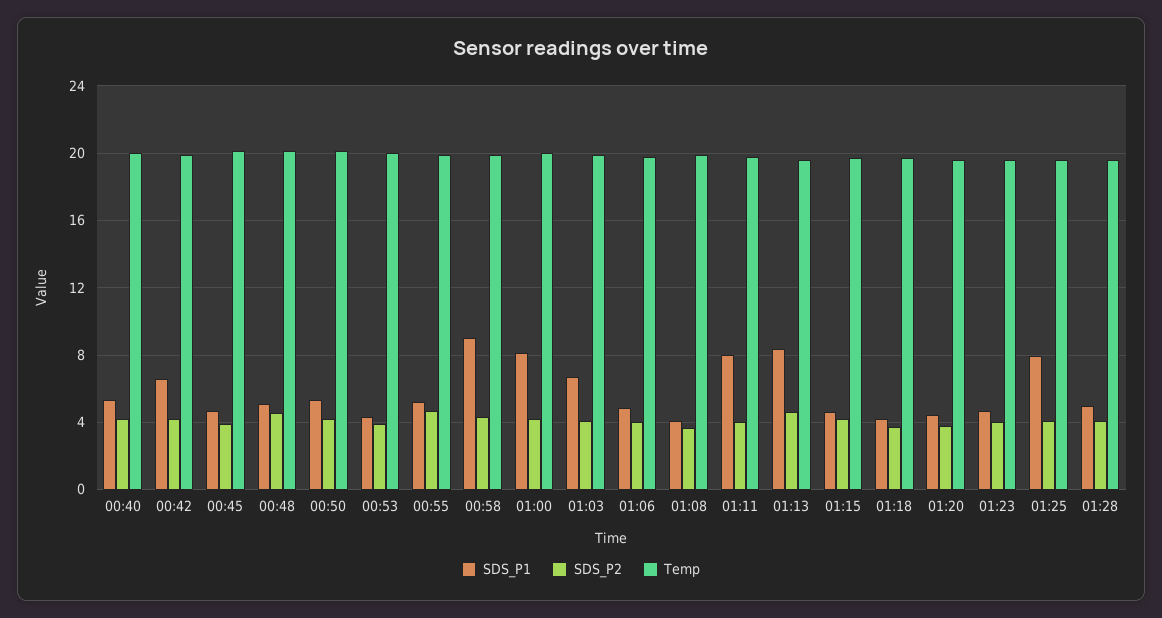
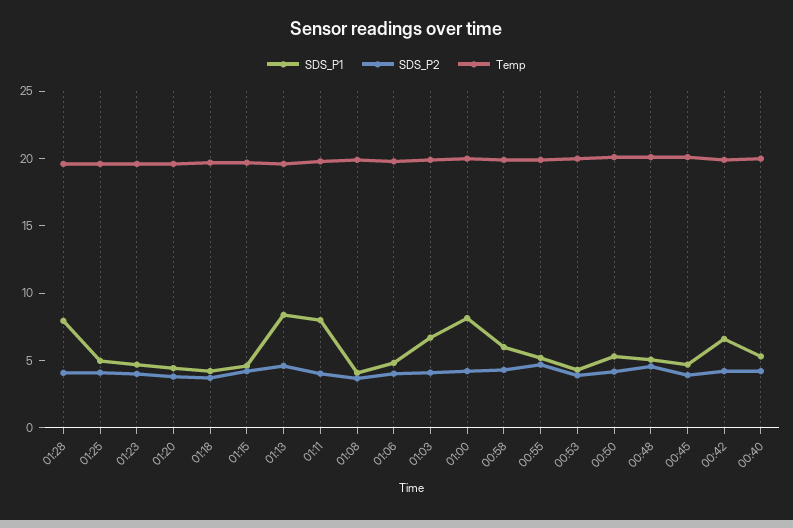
SDS_P1, 00:58: 9 -> 6
SDS_P1, 01:25: 8 -> 5
SDS_P1, 01:28: 5 -> 8

